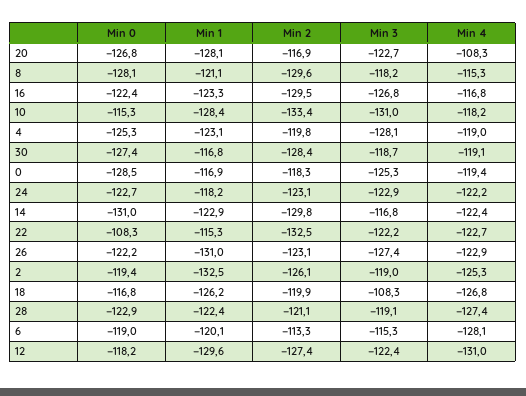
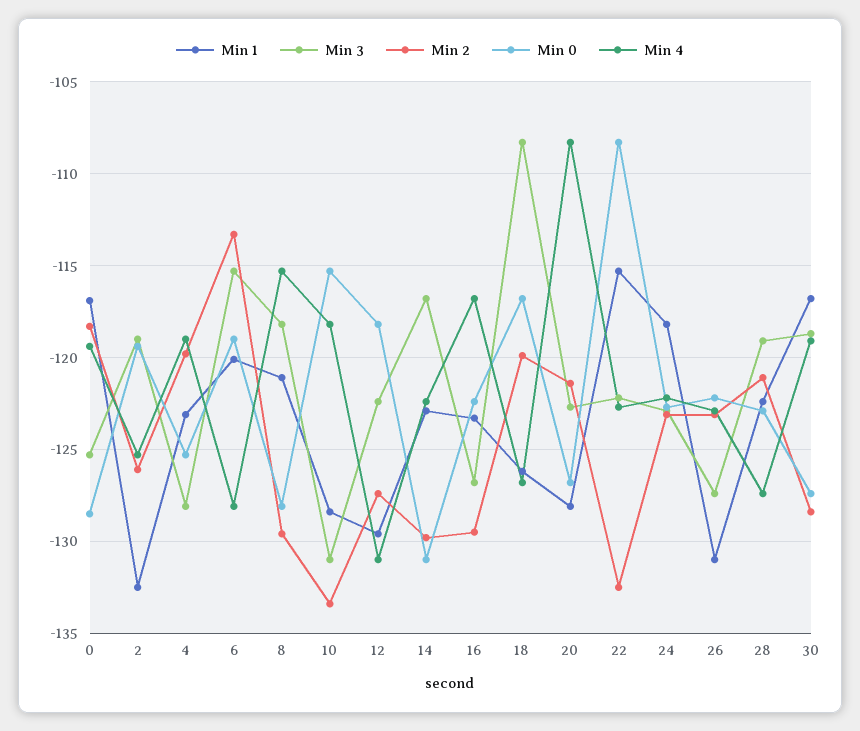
Min 2, 20: -116.9 -> -121.5

